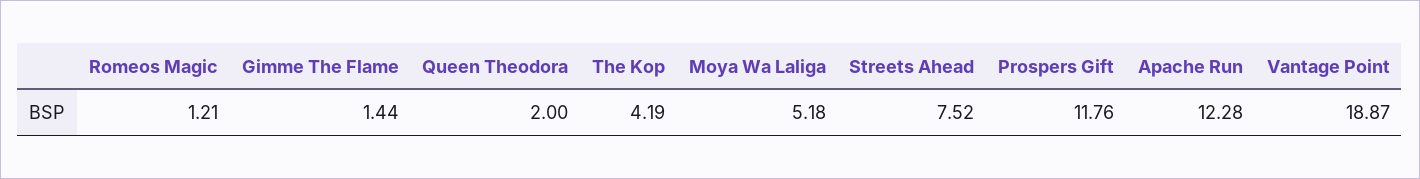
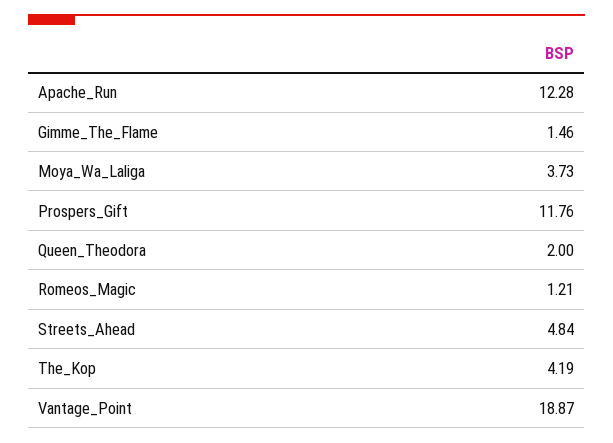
Gimme The Flame: 1.44 -> 1.46
Moya Wa Laliga: 5.18 -> 3.73
Streets Ahead: 7.52 -> 4.84

